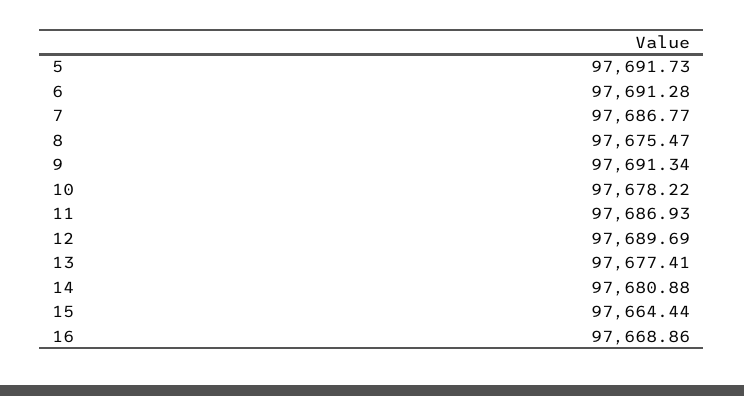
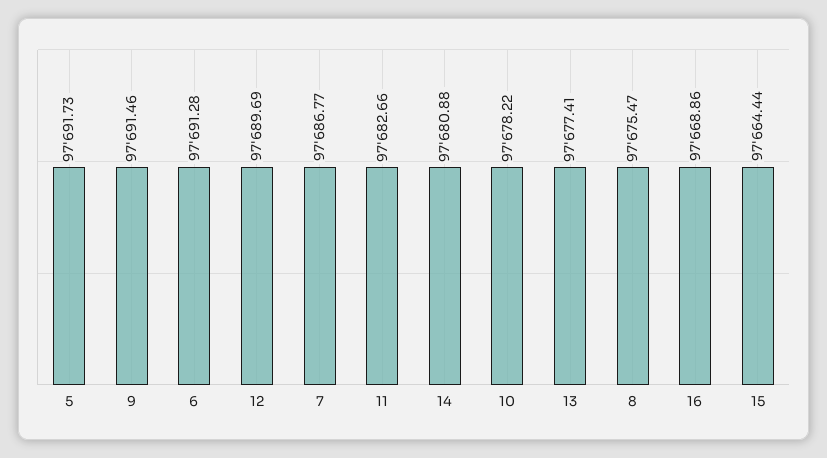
9: 97691.34 -> 97691.46
11: 97686.93 -> 97682.66

